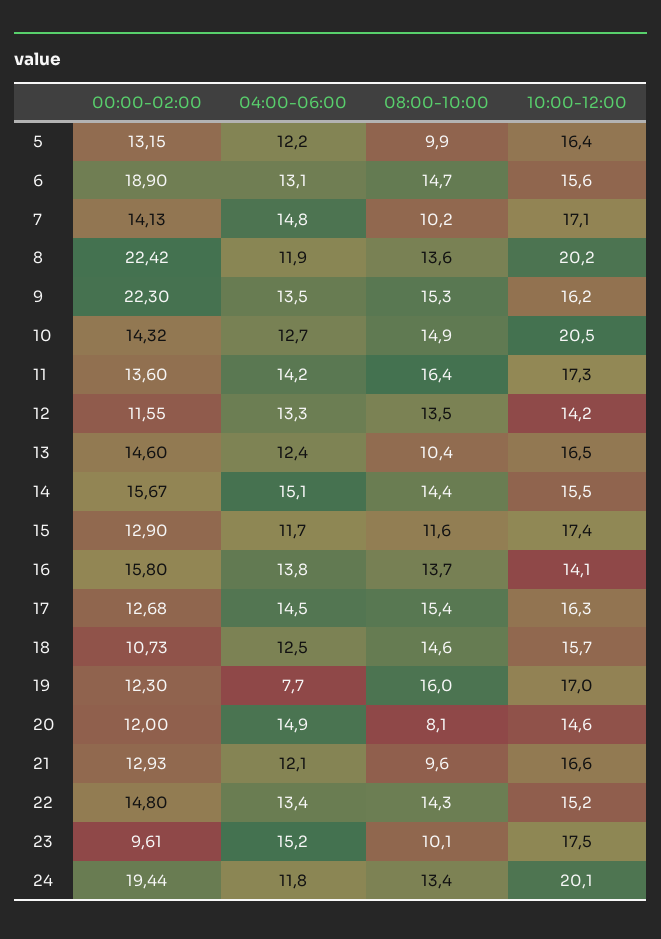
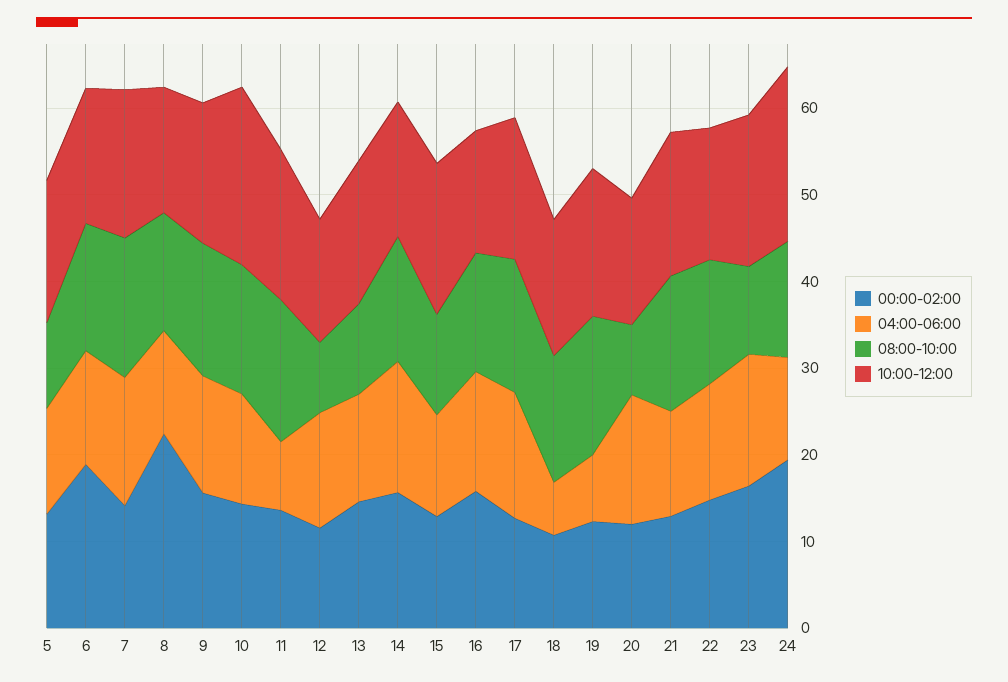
08:00-10:00, 7: 10.2 -> 16
10:00-12:00, 8: 20.2 -> 14
00:00-02:00, 9: 22.3 -> 16
04:00-06:00, 11: 14.2 -> 8
08:00-10:00, 12: 13.5 -> 8
04:00-06:00, 18: 12.5 -> 6
08:00-10:00, 21: 9.6 -> 16
00:00-02:00, 23: 9.61 -> 16

